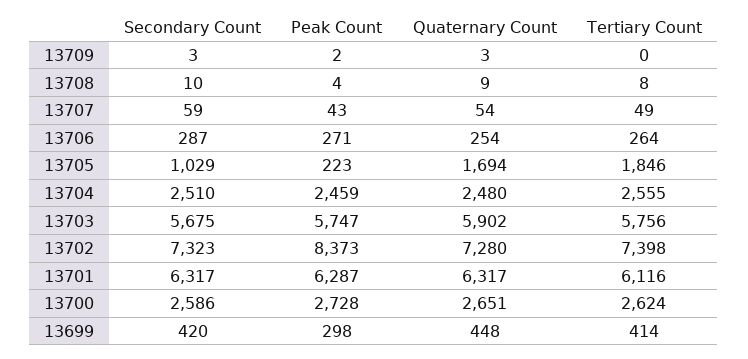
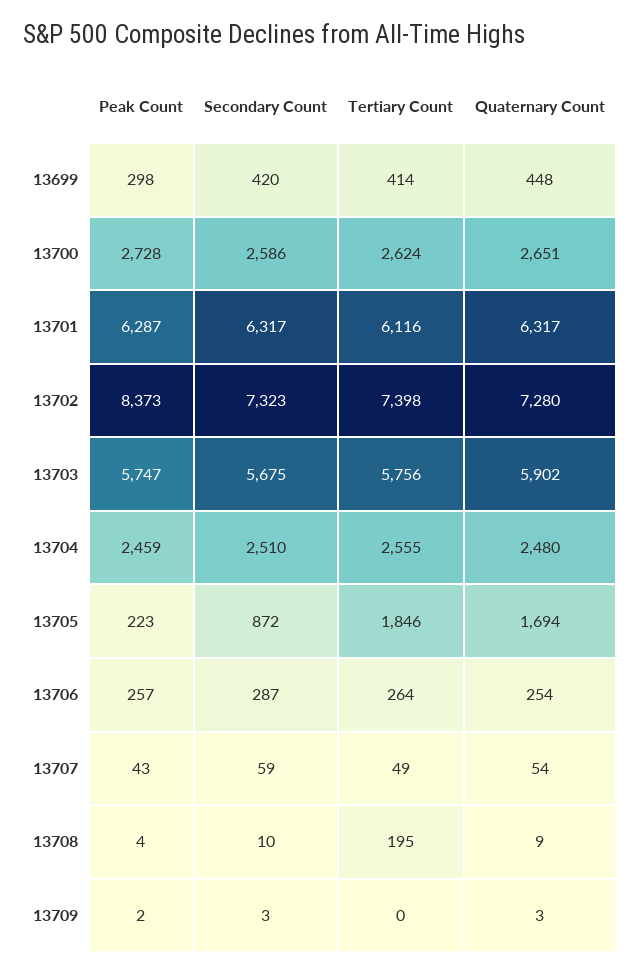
Tertiary Count, 13708: 8 -> 195
Peak Count, 13706: 271 -> 257
Secondary Count, 13705: 1029 -> 872

